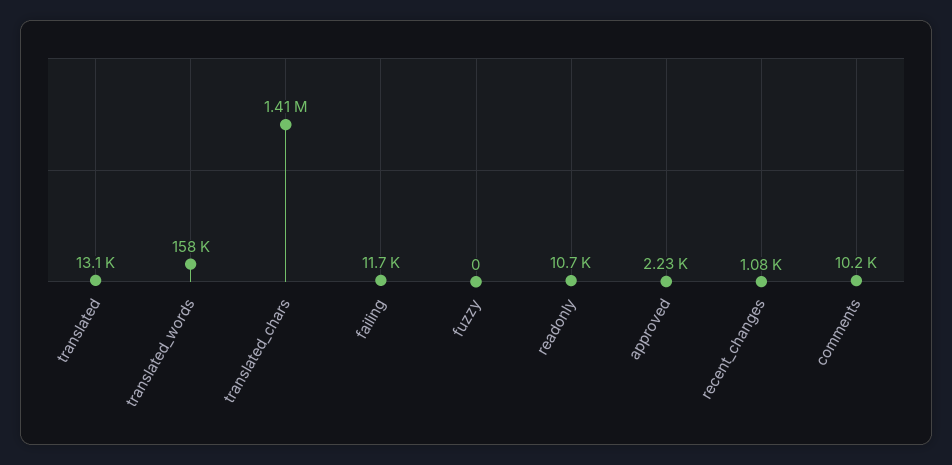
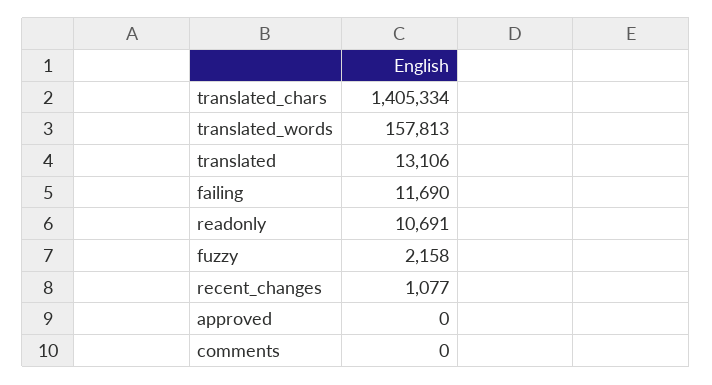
fuzzy: 0 -> 2158
approved: 2230 -> 0
comments: 10200 -> 0

